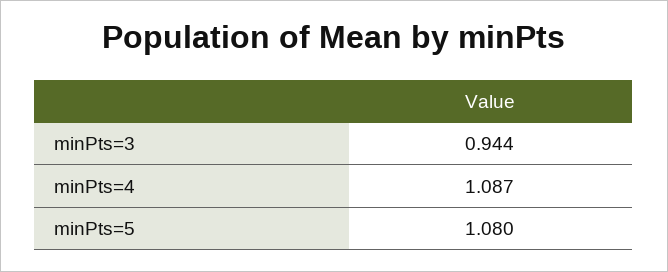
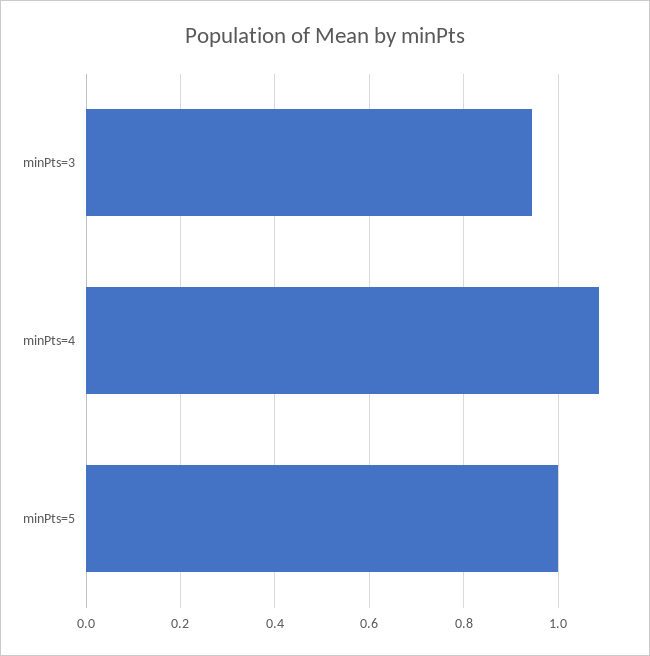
minPts=5: 1.08 -> 1

